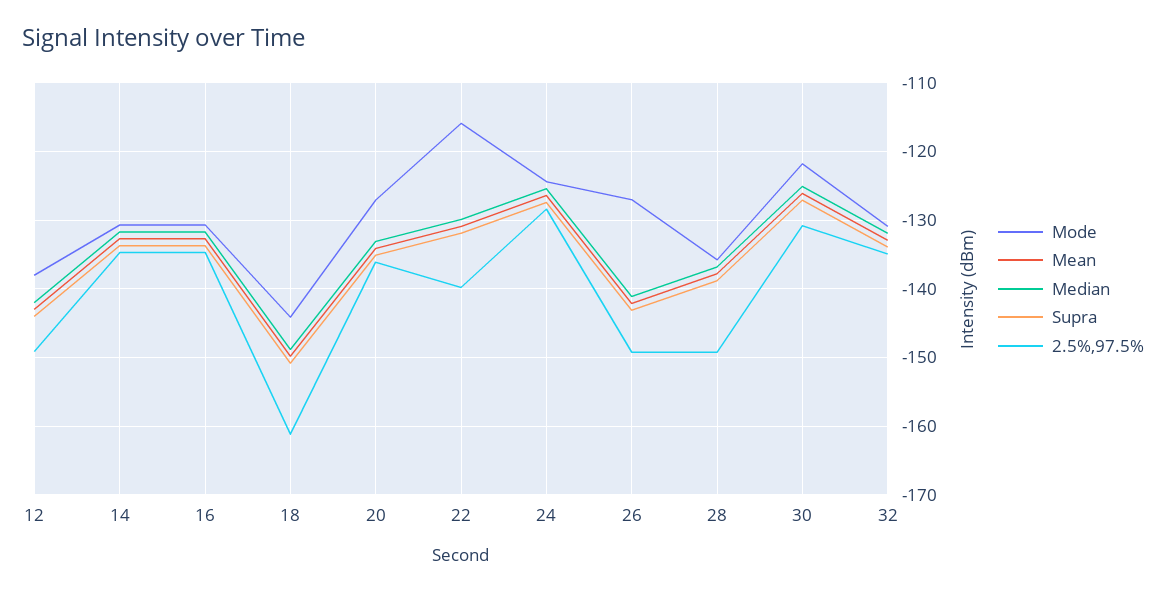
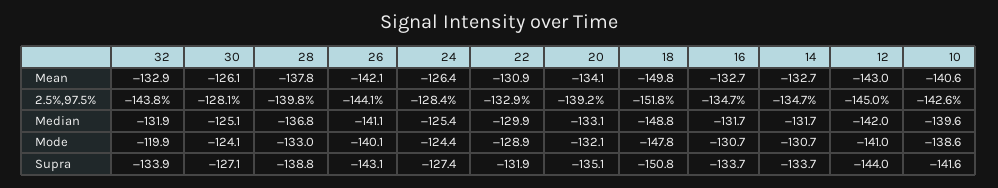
Mode, 12: -138 -> -141
2.5%,97.5%, 12: -149 -> -145
Mode, 18: -144 -> -147.8
2.5%,97.5%, 18: -161 -> -151.8
Mode, 20: -127 -> -132.1
2.5%,97.5%, 20: -136 -> -139.2
Mode, 22: -116 -> -128.9
2.5%,97.5%, 22: -140 -> -132.9
Mode, 26: -127 -> -140.1
2.5%,97.5%, 26: -149 -> -144.1
Mode, 28: -136 -> -133
2.5%,97.5%, 28: -149 -> -139.8
Mode, 30: -122 -> -124.1
2.5%,97.5%, 30: -131 -> -128.1
Mode, 32: -131 -> -119.9
2.5%,97.5%, 32: -135 -> -143.8
Mean, 10: none -> -140.6
2.5%,97.5%, 10: none -> -142.6
Median, 10: none -> -139.6
Mode, 10: none -> -138.6
Supra, 10: none -> -141.6

